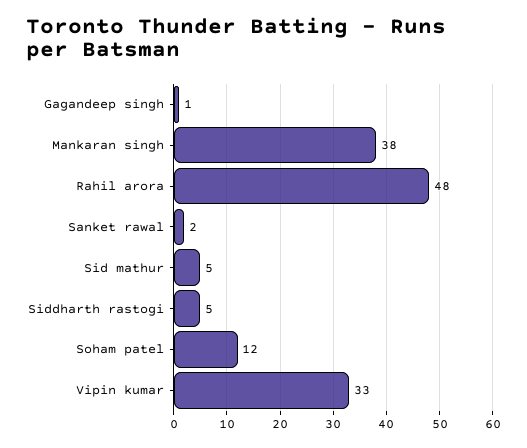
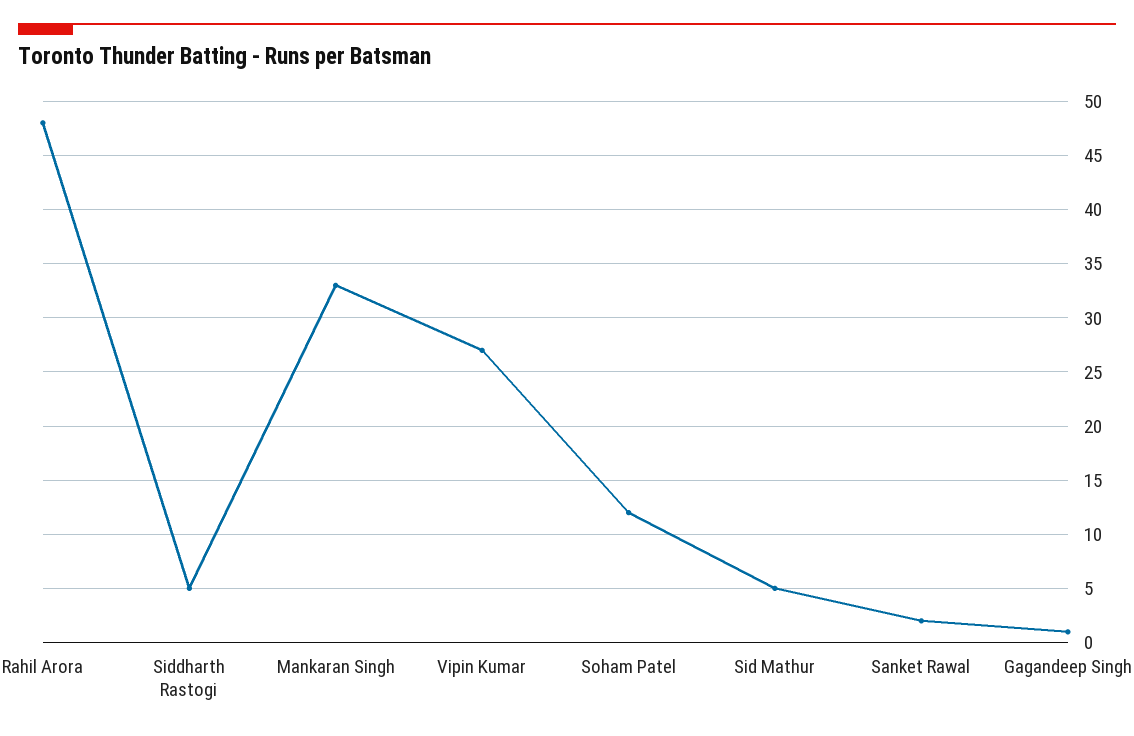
Mankaran singh: 38 -> 33
Vipin kumar: 33 -> 27

